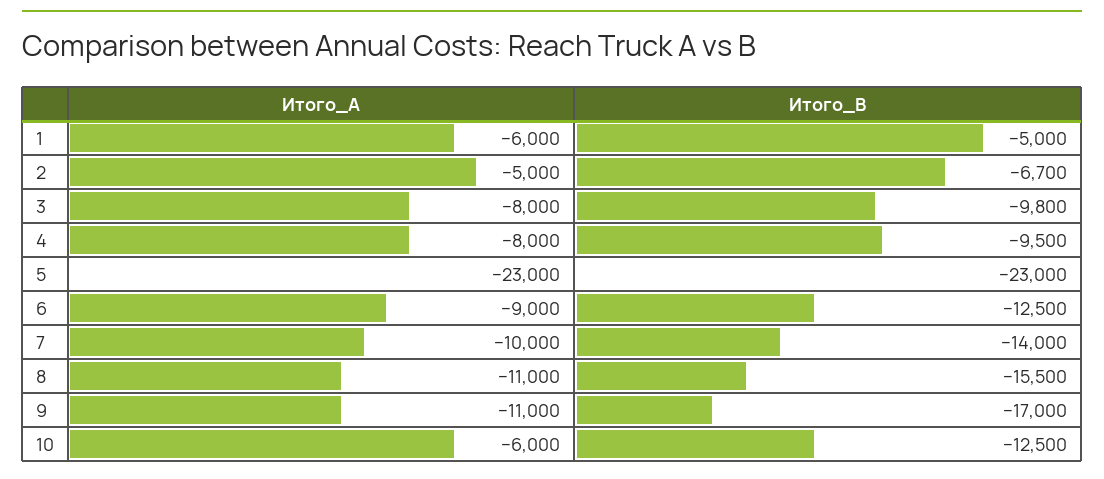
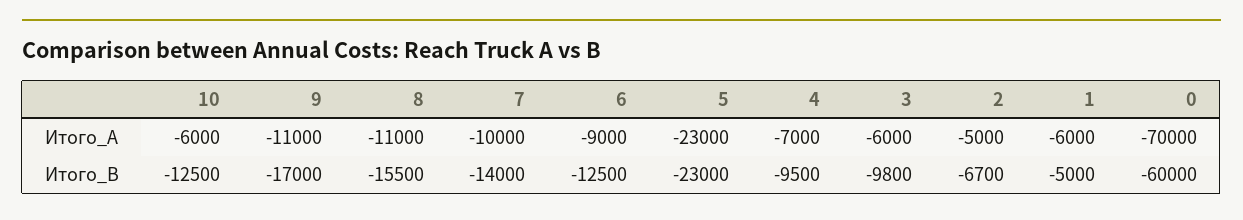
Итого_А, 3: -8000 -> -6000
Итого_А, 4: -8000 -> -7000
Итого_А, 0: none -> -70000
Итого_В, 0: none -> -60000

